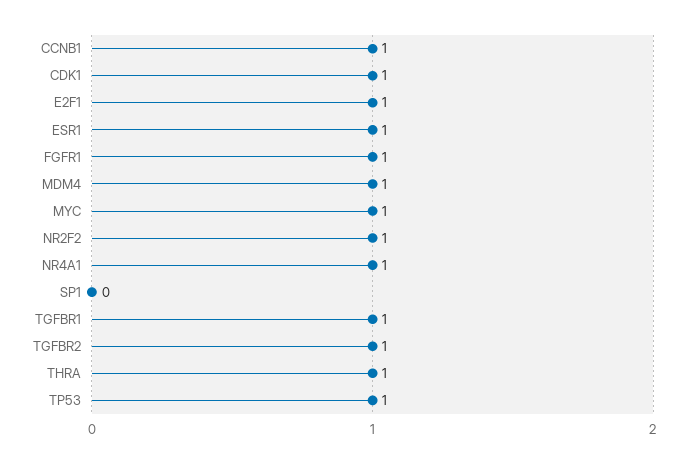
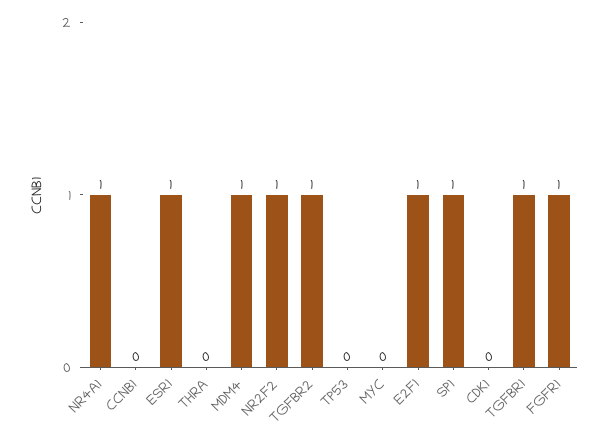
CCNB1: 1 -> 0
CDK1: 1 -> 0
MYC: 1 -> 0
SP1: 0 -> 1
THRA: 1 -> 0
TP53: 1 -> 0

